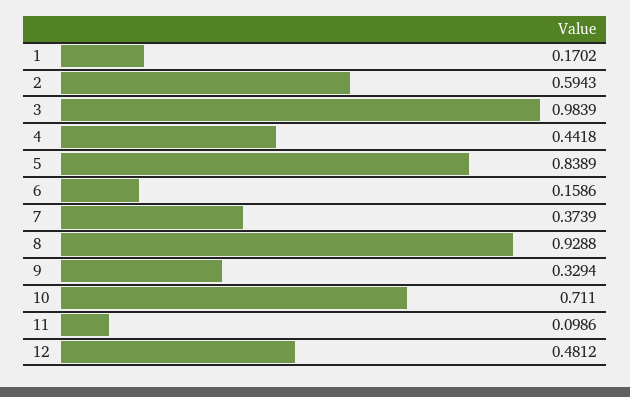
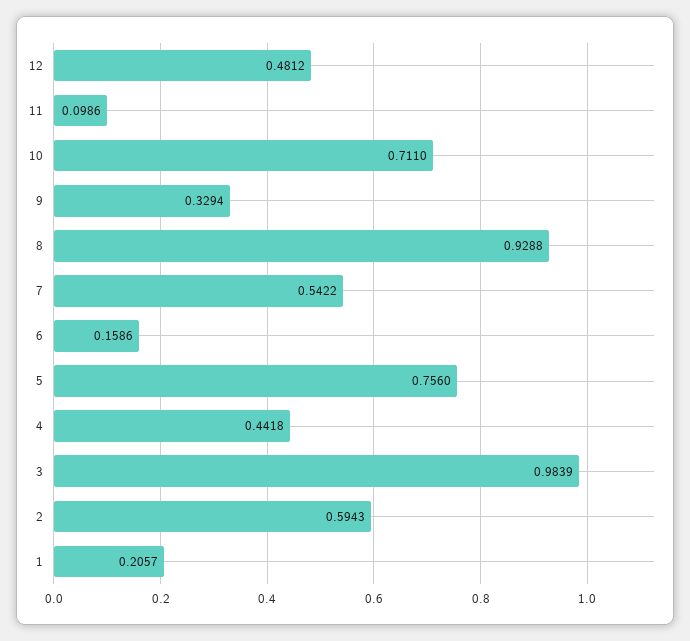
1: 0.1702 -> 0.2057
5: 0.8389 -> 0.756
7: 0.3739 -> 0.5422

